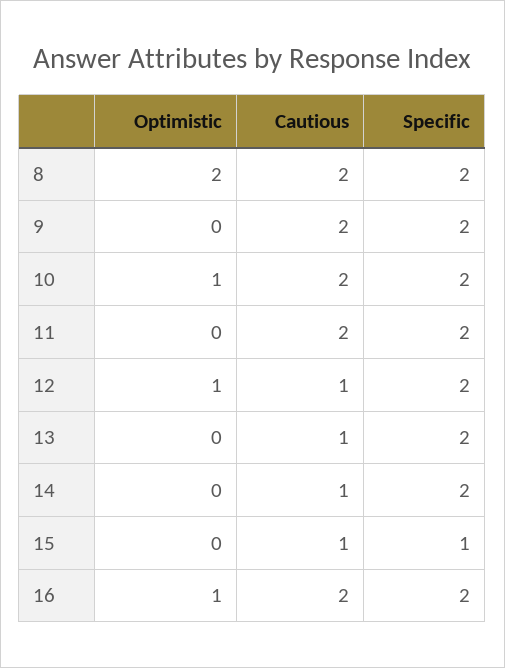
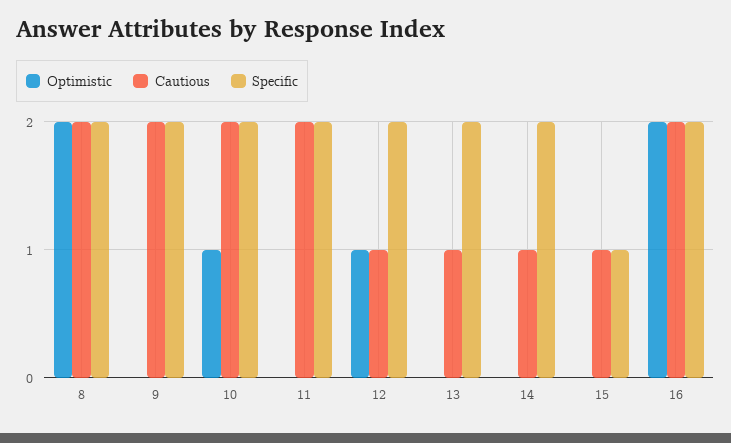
Optimistic, 16: 1 -> 2

